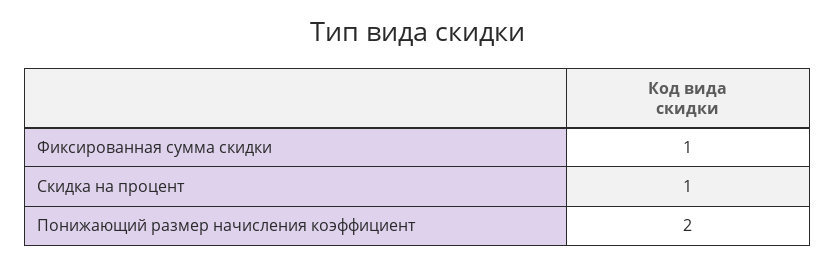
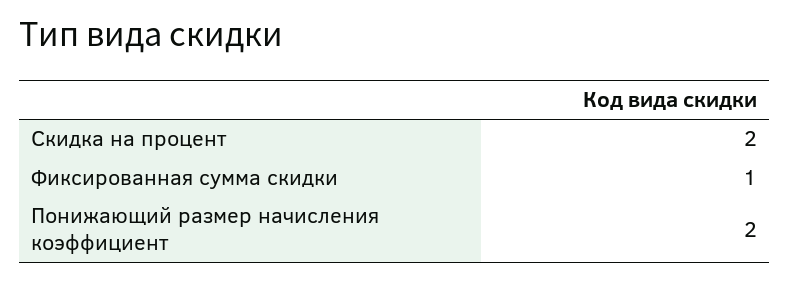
Скидка на процент: 1 -> 2

